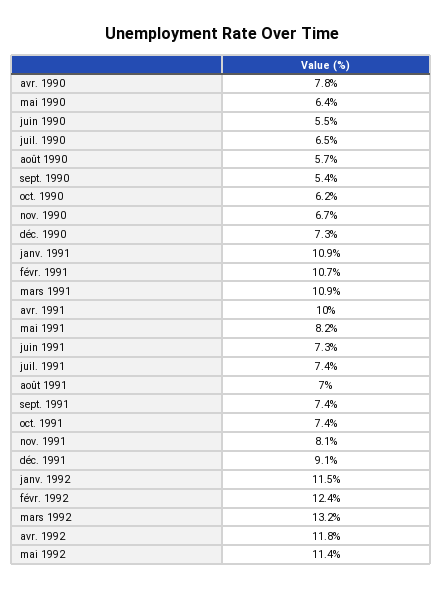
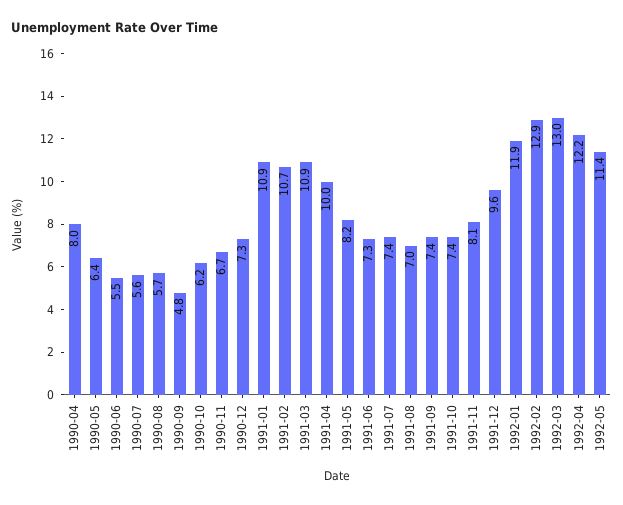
avr. 1990: 7.8 -> 8
juil. 1990: 6.5 -> 5.6
sept. 1990: 5.4 -> 4.8
déc. 1991: 9.1 -> 9.6
janv. 1992: 11.5 -> 11.9
févr. 1992: 12.4 -> 12.9
mars 1992: 13.2 -> 13
avr. 1992: 11.8 -> 12.2

